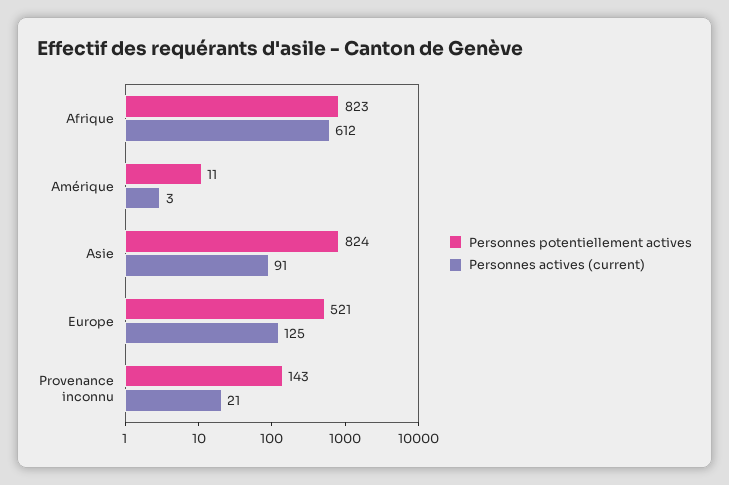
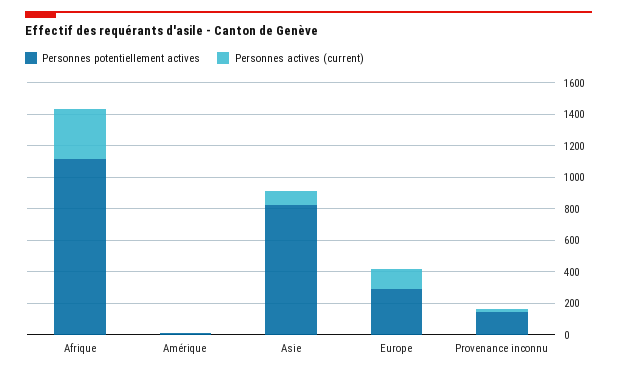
Personnes potentiellement actives, Afrique: 823 -> 1100
Personnes actives (current), Afrique: 612 -> 300
Personnes potentiellement actives, Europe: 521 -> 300

